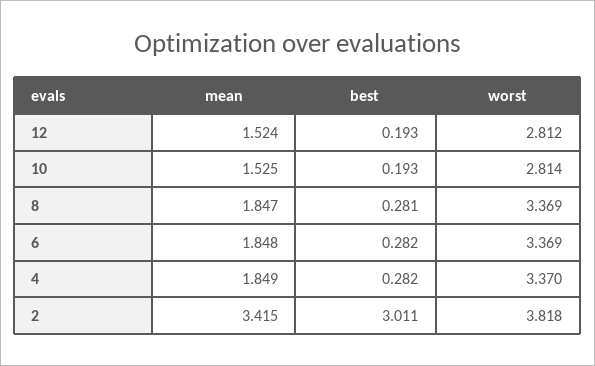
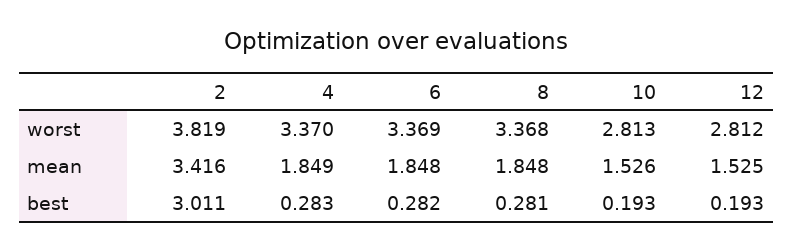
mean, 12: 1.524 -> 1.525
mean, 10: 1.525 -> 1.526
worst, 10: 2.814 -> 2.813
mean, 8: 1.847 -> 1.848
worst, 8: 3.369 -> 3.368
best, 4: 0.282 -> 0.283
mean, 2: 3.415 -> 3.416
worst, 2: 3.818 -> 3.819

